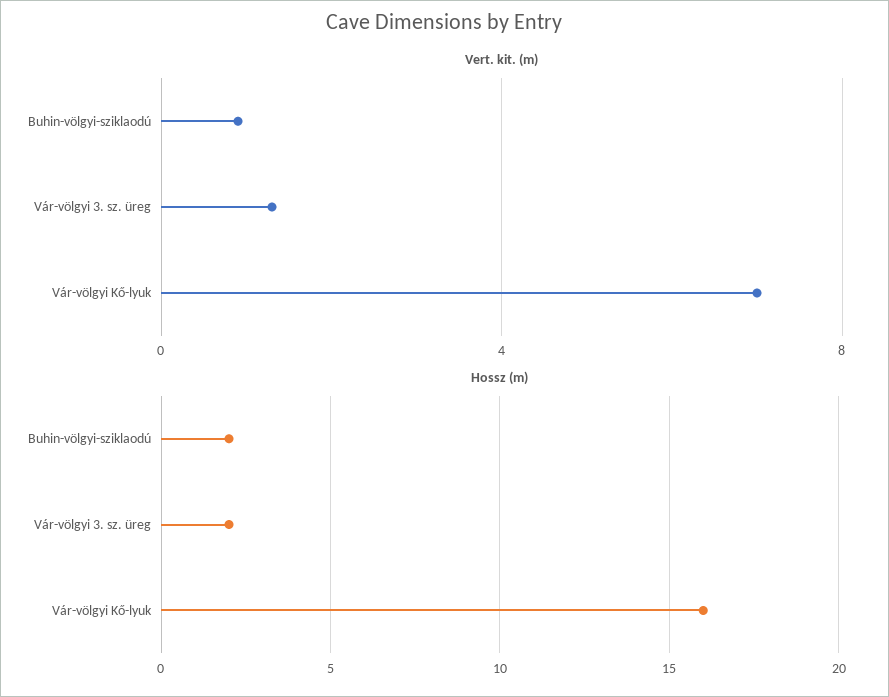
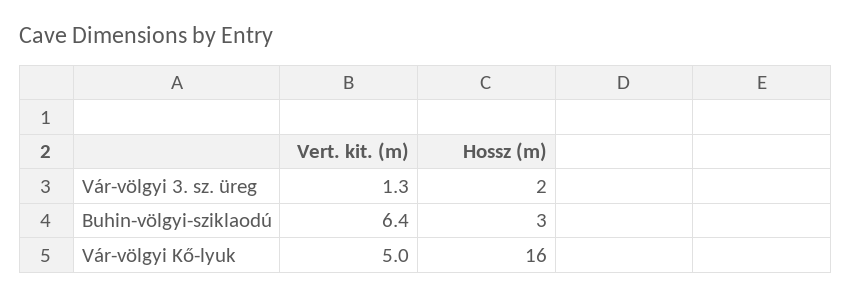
Vert. kit. (m), Buhin-völgyi-sziklaodú: 1 -> 6.4
Vert. kit. (m), Vár-völgyi Kő-lyuk: 7 -> 5
Hossz (m), Buhin-völgyi-sziklaodú: 2 -> 3

